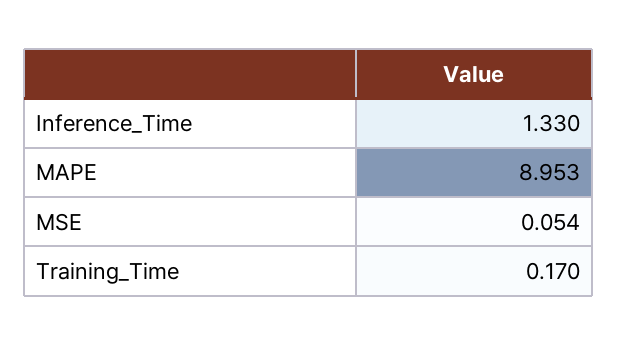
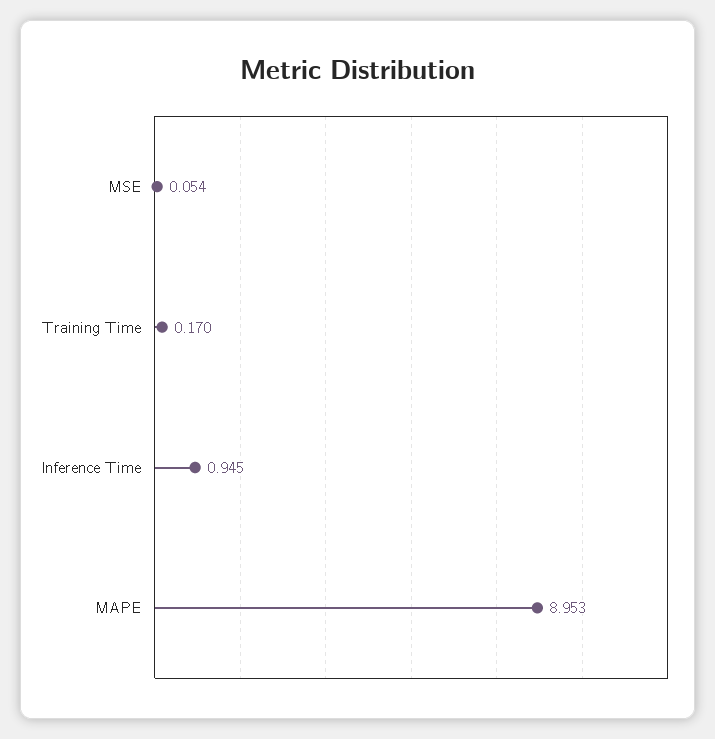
Inference_Time: 1.33 -> 0.945

